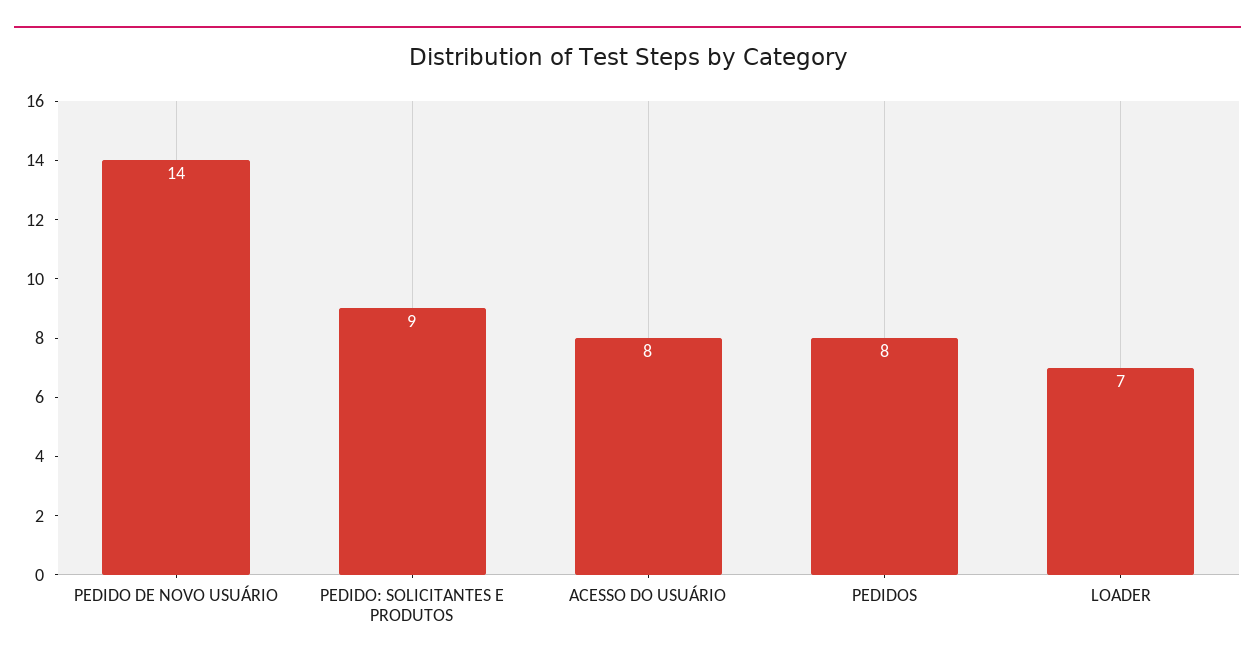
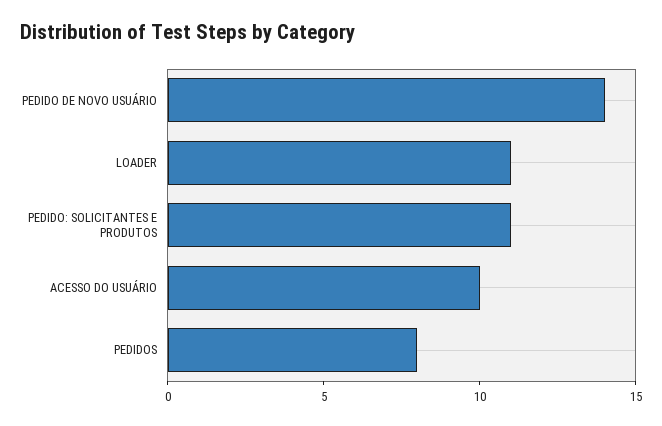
PEDIDO: SOLICITANTES E PRODUTOS: 9 -> 11
ACESSO DO USUÁRIO: 8 -> 10
LOADER: 7 -> 11

